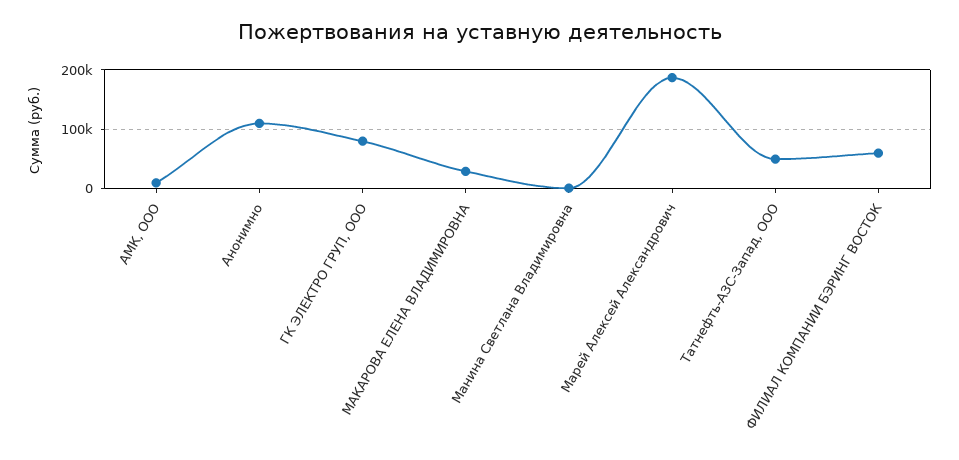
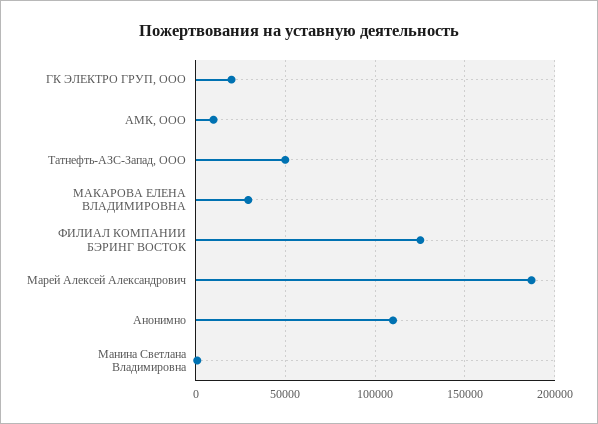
ГК ЭЛЕКТРО ГРУП, ООО: 80000 -> 20000
ФИЛИАЛ КОМПАНИИ БЭРИНГ ВОСТОК: 60000 -> 125000

